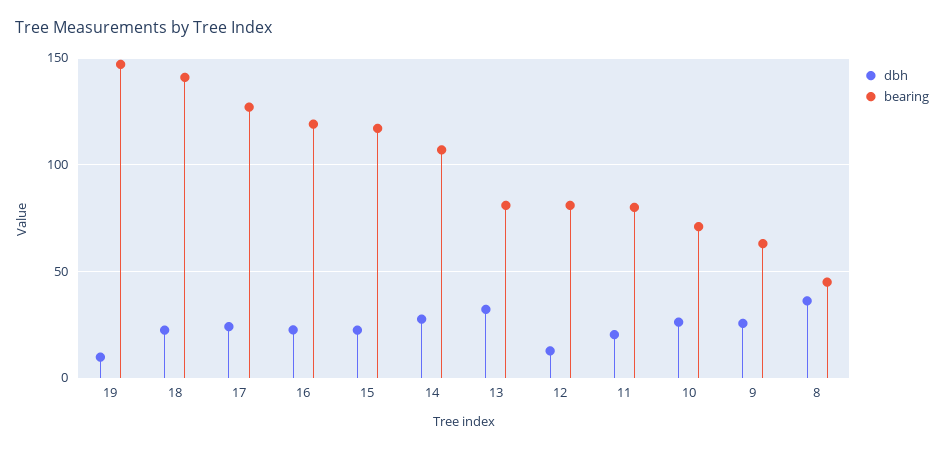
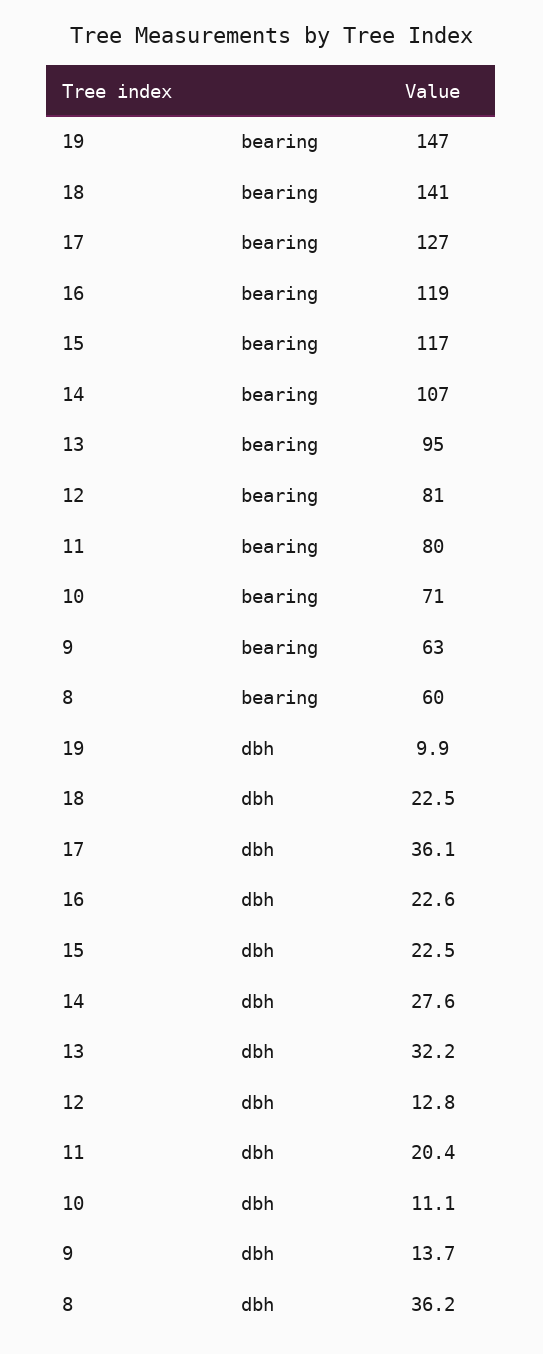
dbh, 17: 25 -> 36.1
bearing, 13: 80 -> 95
dbh, 10: 25 -> 11.1
dbh, 9: 25 -> 13.7
bearing, 8: 45 -> 60

